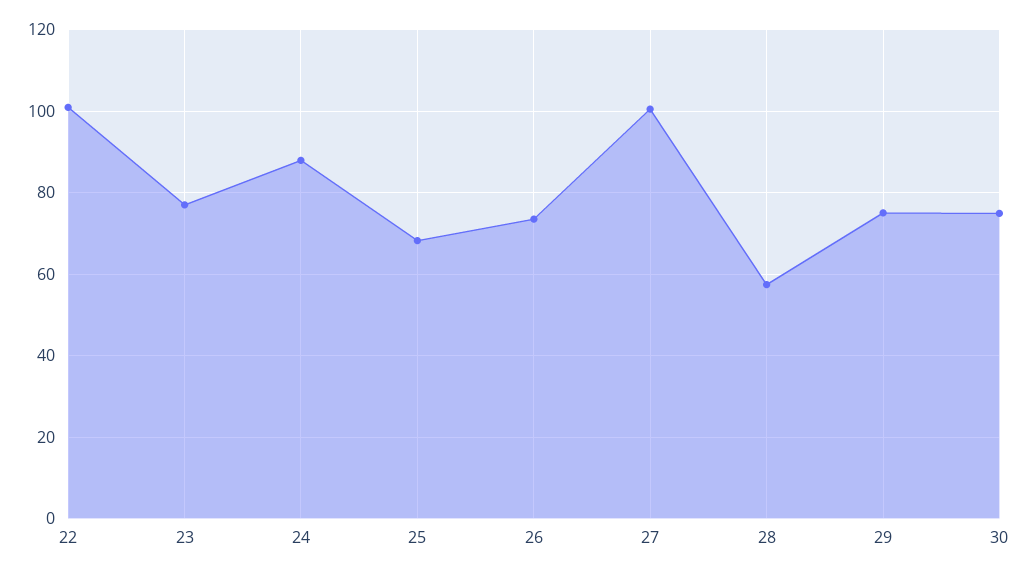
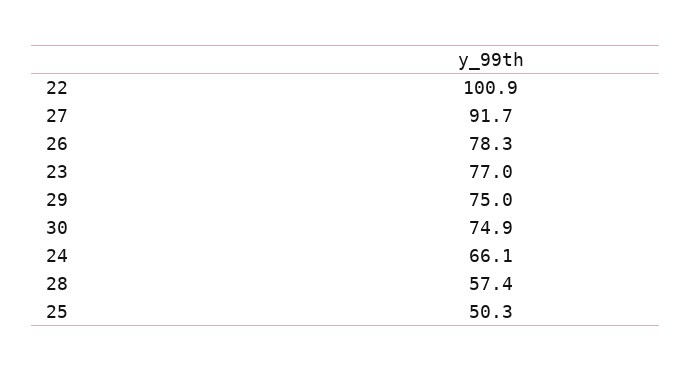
24: 88 -> 66.1
25: 68 -> 50.3
26: 74 -> 78.3
27: 100 -> 91.7

